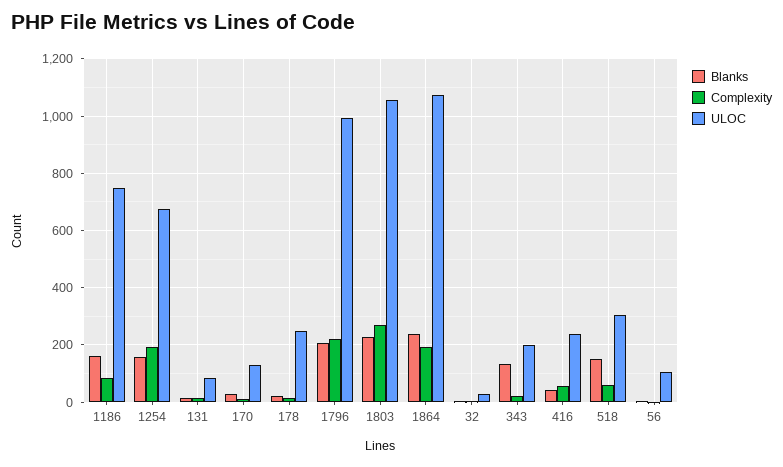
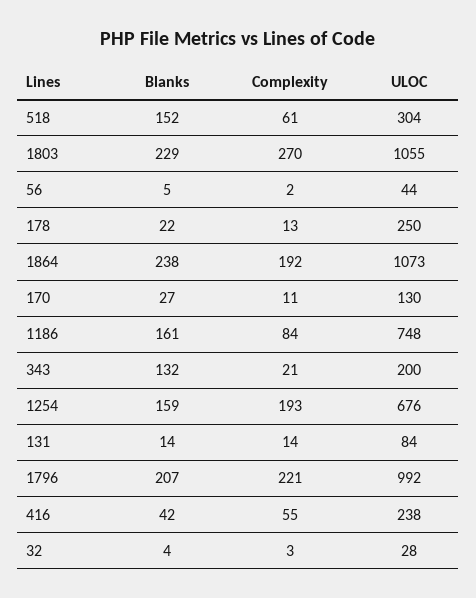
ULOC, 56: 100 -> 44

